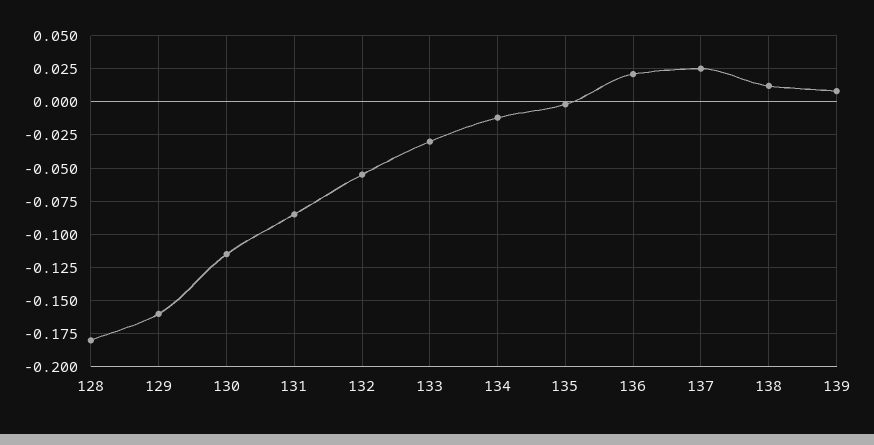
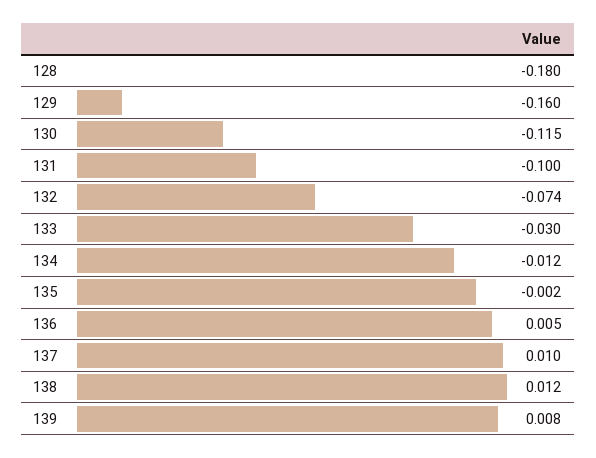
131: -0.085 -> -0.1
132: -0.055 -> -0.074
136: 0.02 -> 0.005
137: 0.025 -> 0.01

